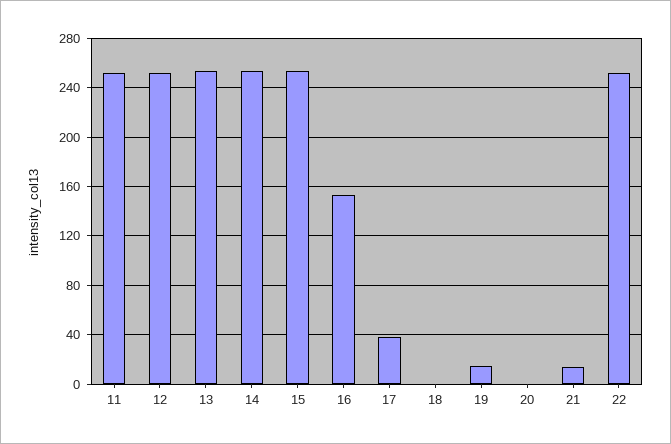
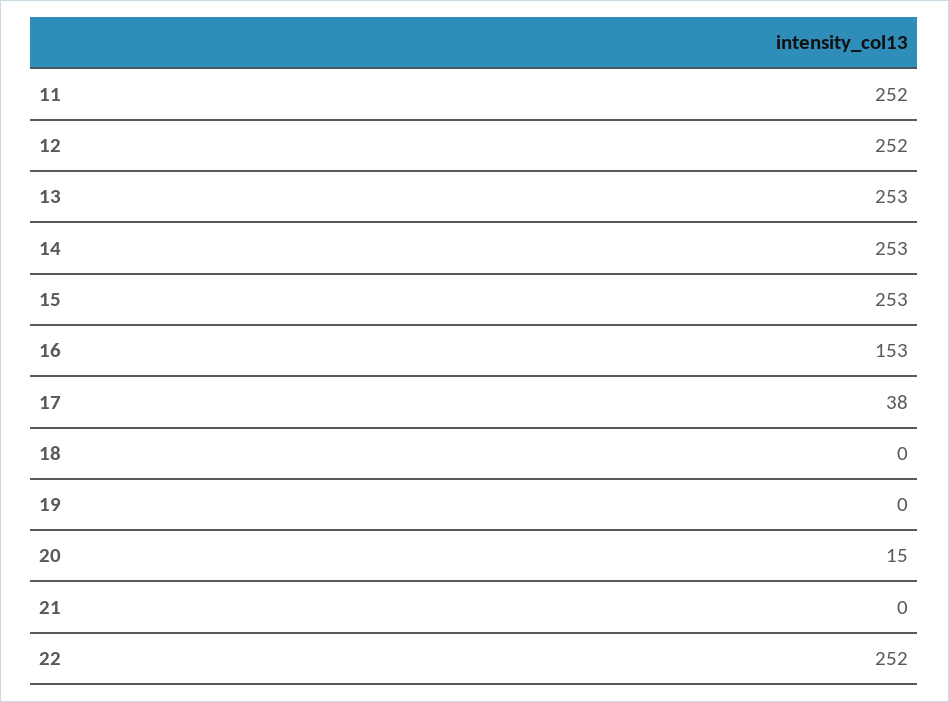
19: 15 -> 0
20: 0 -> 15
21: 15 -> 0

